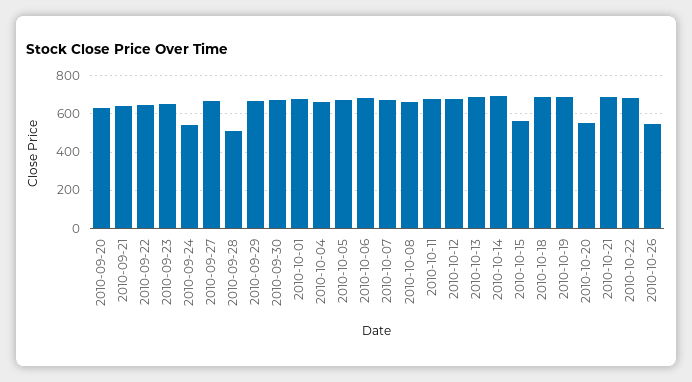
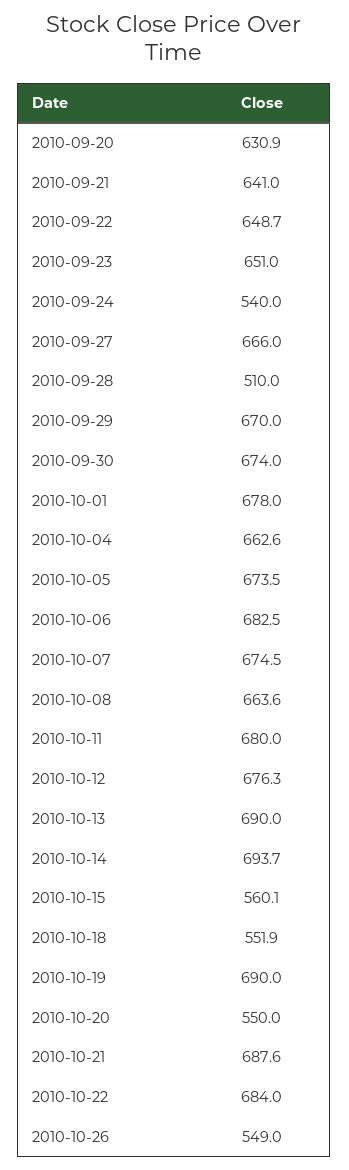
2010-10-18: 700 -> 551.9

